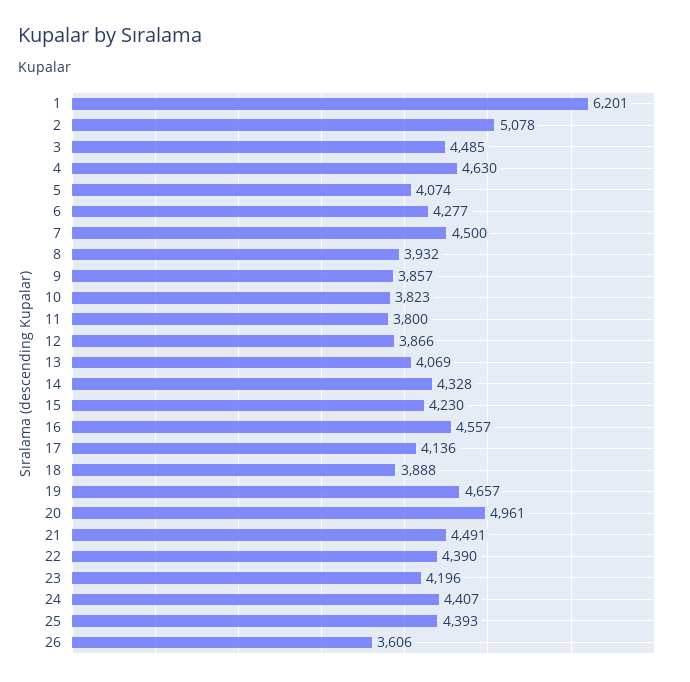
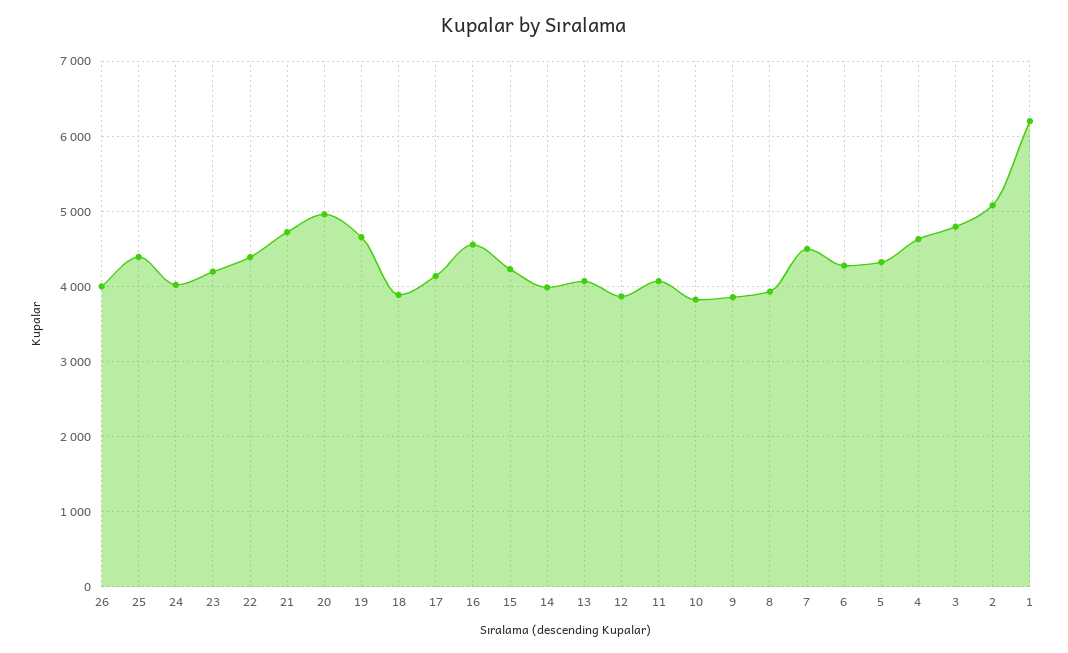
3: 4485 -> 4800
5: 4074 -> 4300
11: 3800 -> 4100
14: 4328 -> 4000
21: 4491 -> 4700
24: 4407 -> 4000
26: 3606 -> 4000

